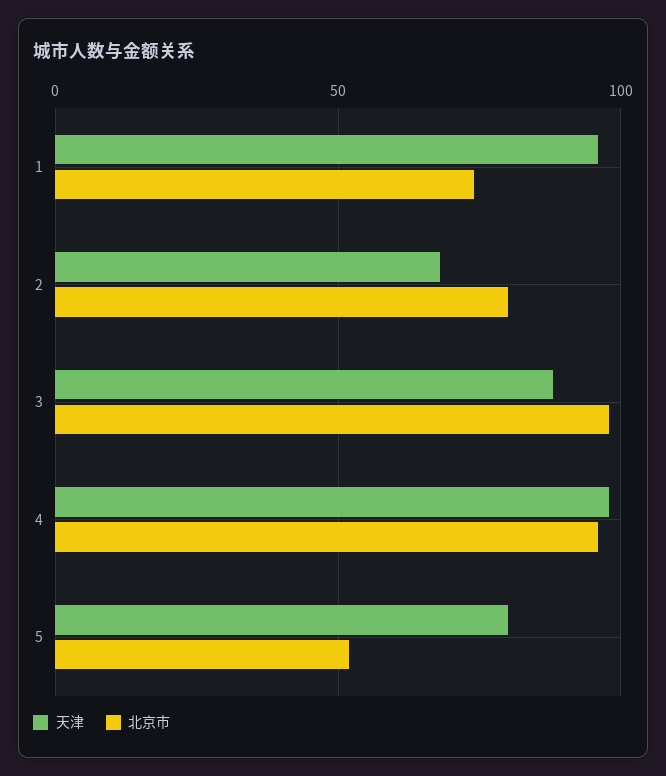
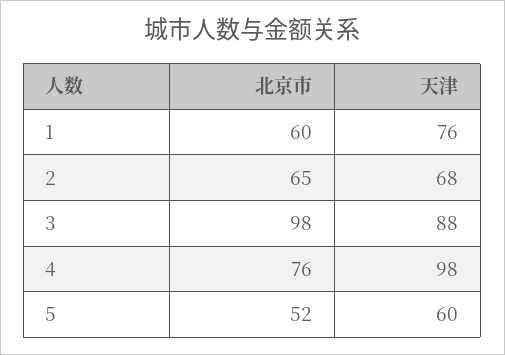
天津, 1: 95 -> 76
北京市, 1: 75 -> 60
北京市, 2: 80 -> 65
北京市, 4: 95 -> 76
天津, 5: 80 -> 60

